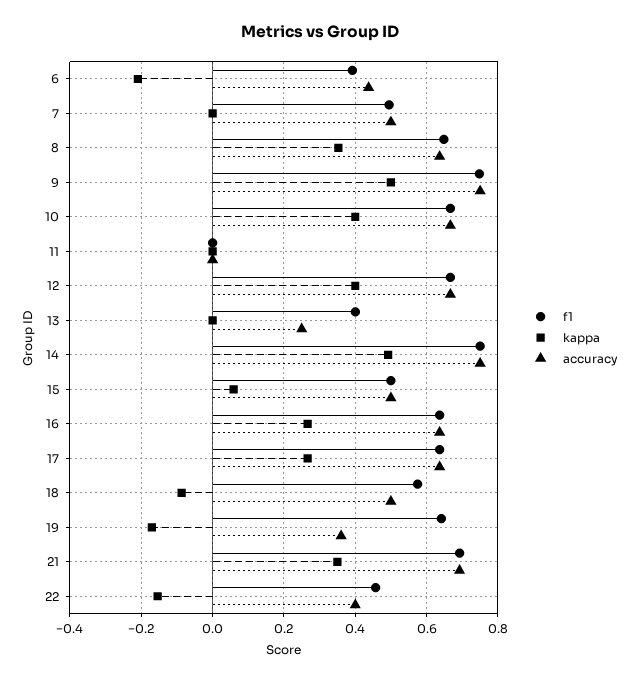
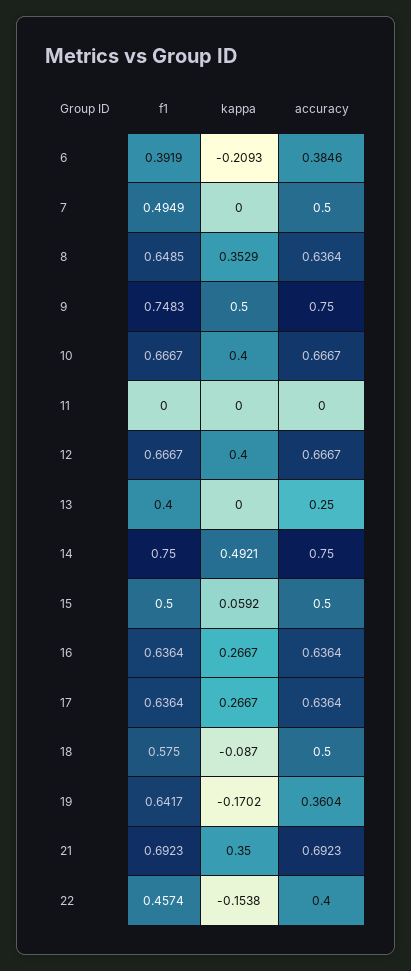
accuracy, 6: 0.44 -> 0.3846

